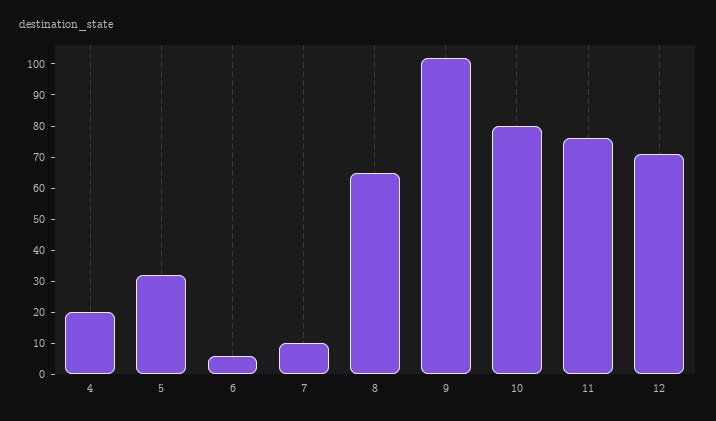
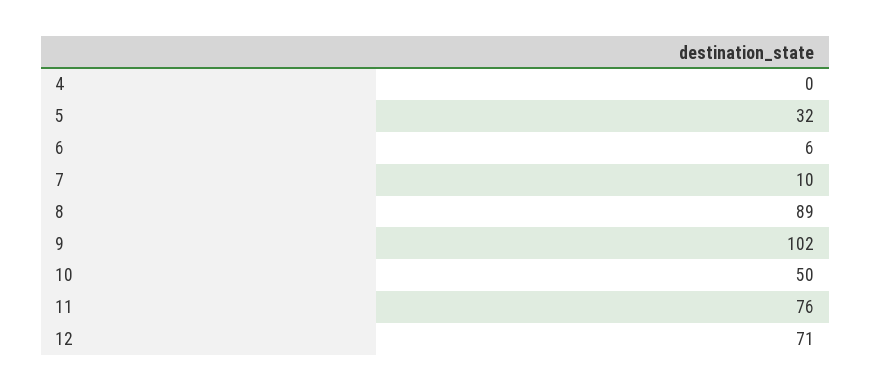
4: 20 -> 0
8: 65 -> 89
10: 80 -> 50

